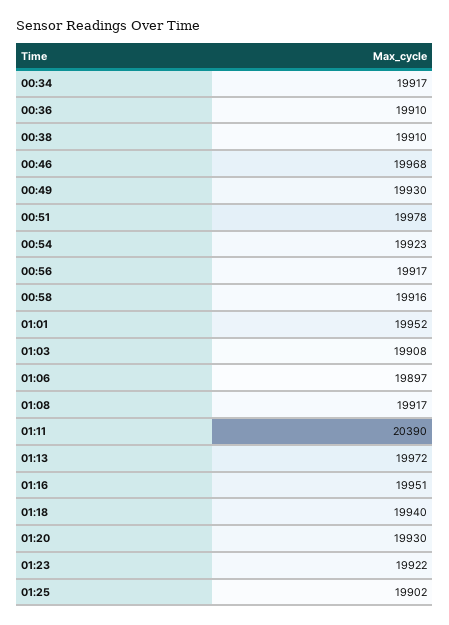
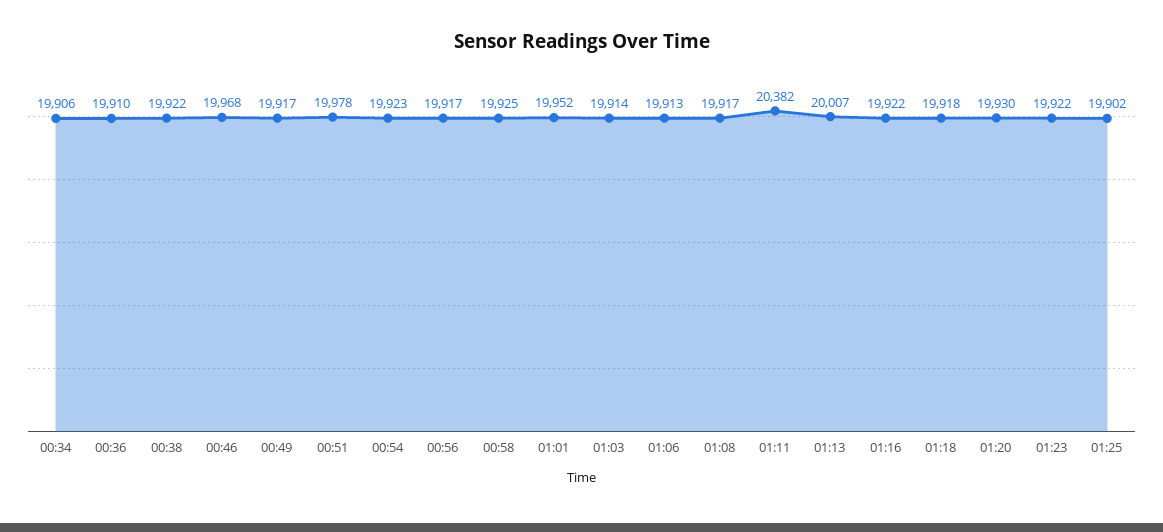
00:34: 19917 -> 19906
00:38: 19910 -> 19922
00:49: 19930 -> 19917
00:58: 19916 -> 19925
01:03: 19908 -> 19914
01:06: 19897 -> 19913
01:11: 20390 -> 20382
01:13: 19972 -> 20007
01:16: 19951 -> 19922
01:18: 19940 -> 19918

